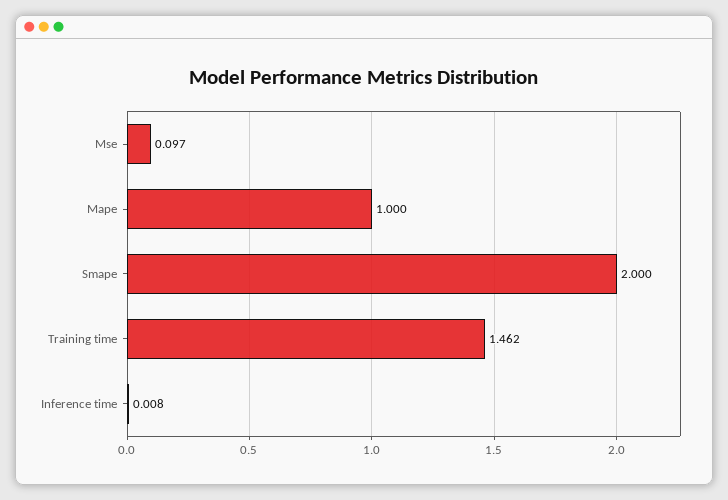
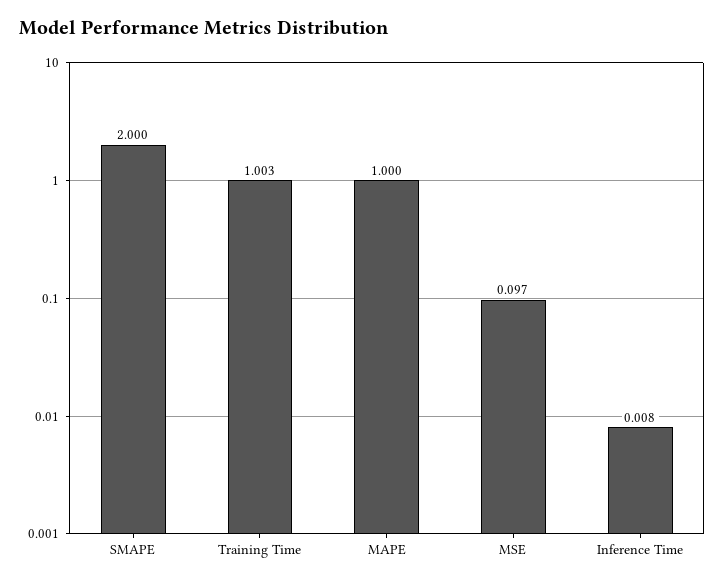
Training time: 1.462 -> 1.003

